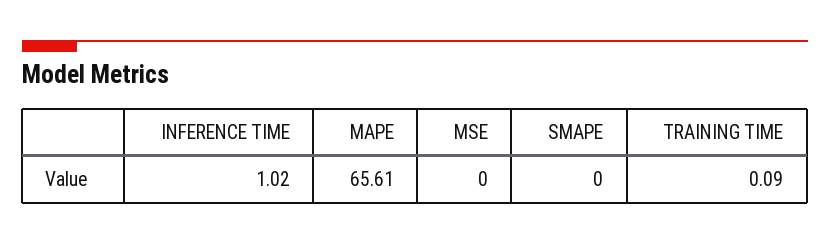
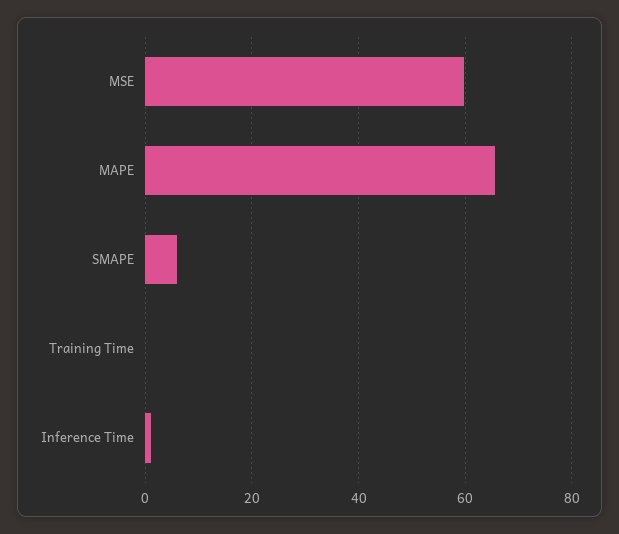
MSE: 0 -> 60
SMAPE: 0 -> 6

